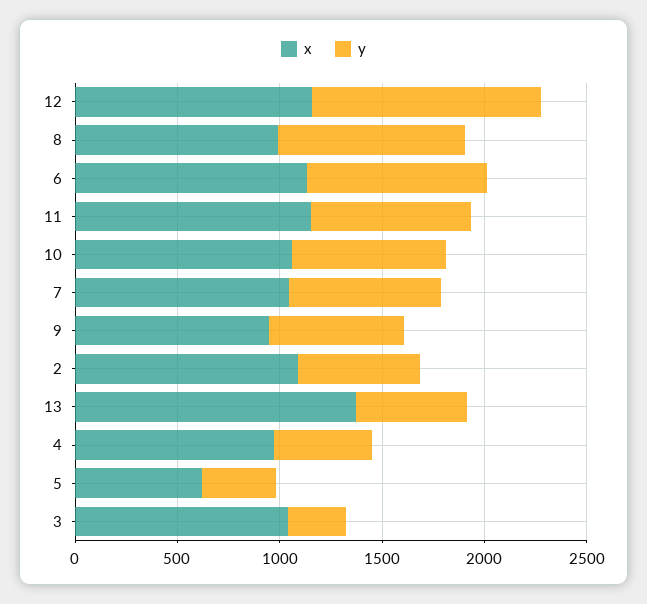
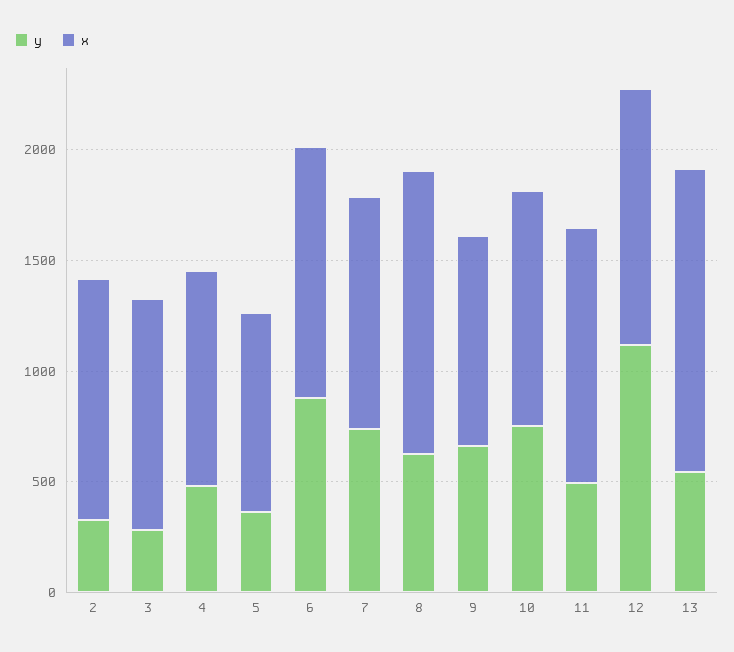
x, 8: 1000 -> 1300
y, 8: 900 -> 600
y, 11: 800 -> 500
y, 2: 600 -> 300
x, 5: 600 -> 900

